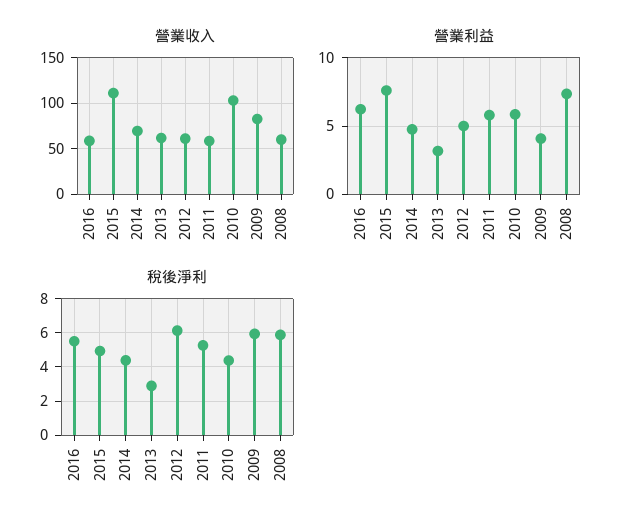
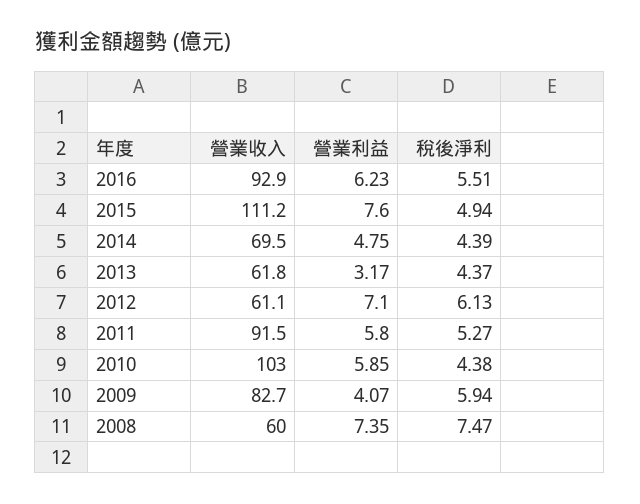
營業收入, 2016: 60 -> 92.9
營業收入, 2011: 60 -> 91.5
營業利益, 2012: 5 -> 7.1
稅後淨利, 2013: 3 -> 4.37
稅後淨利, 2008: 6 -> 7.47

